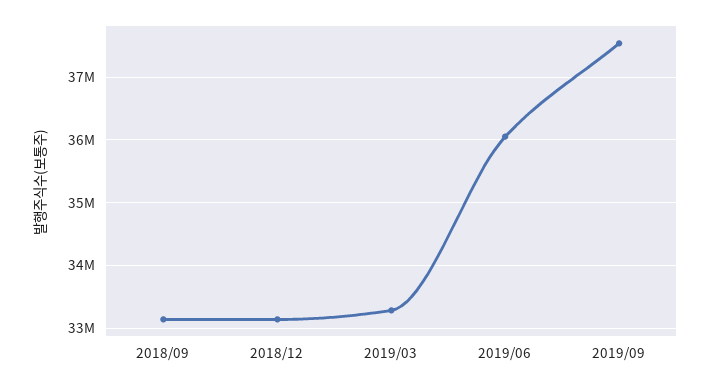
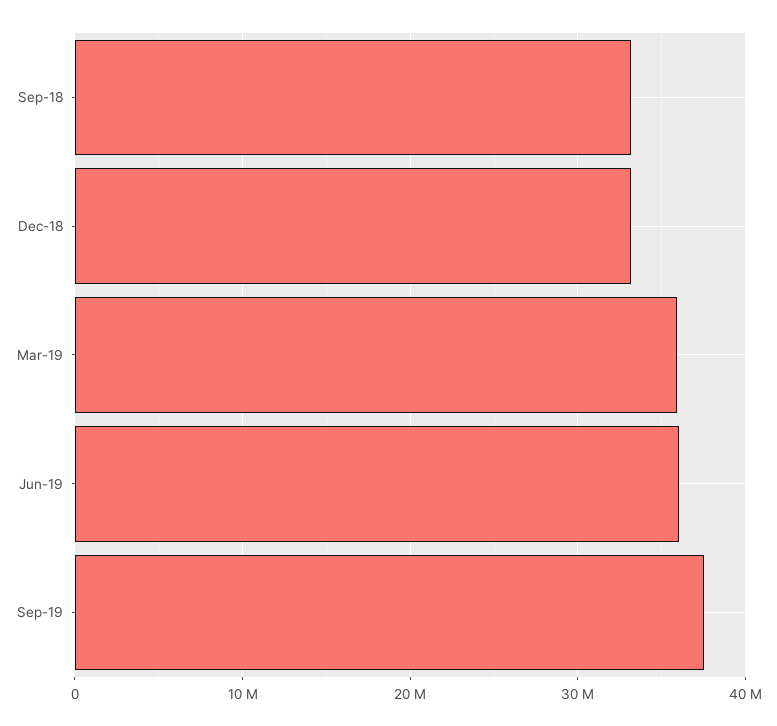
2019/03: 33300000 -> 36000000

